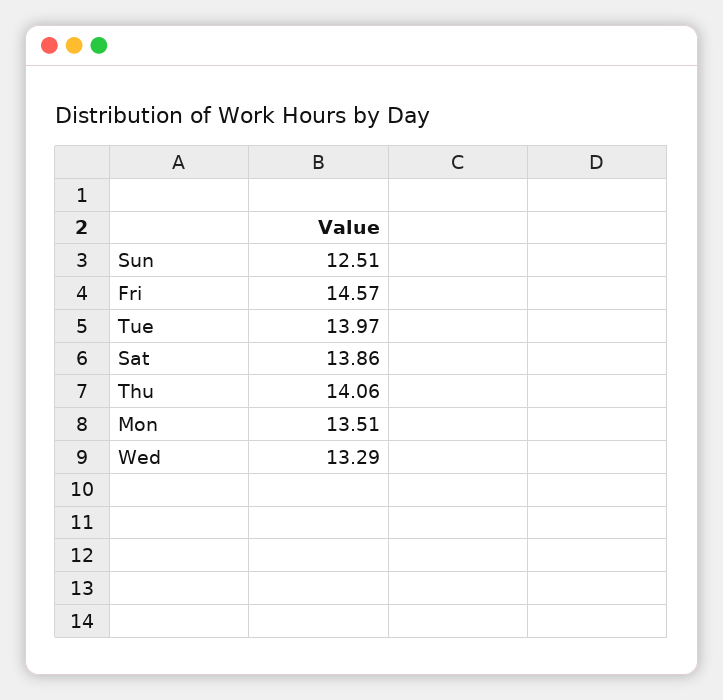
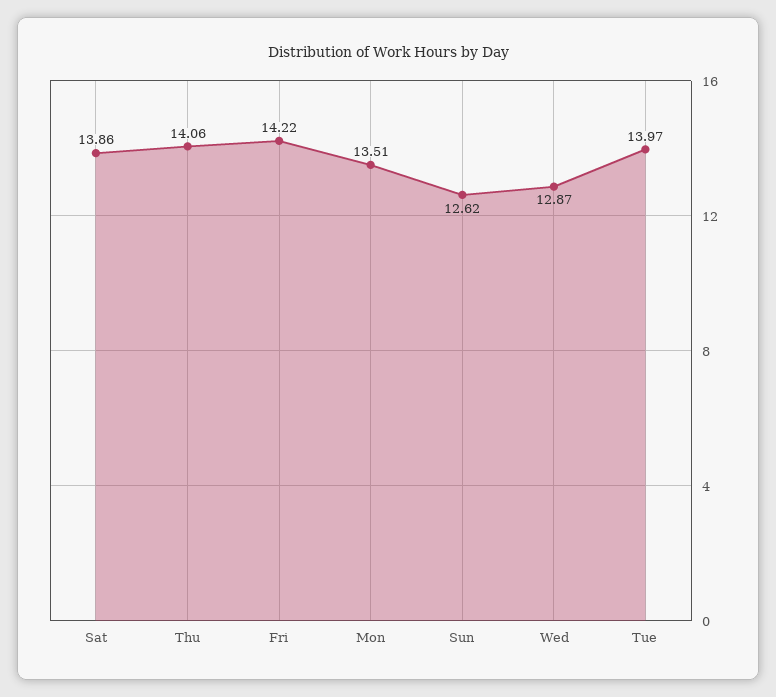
Sun: 12.51 -> 12.62
Fri: 14.57 -> 14.22
Wed: 13.29 -> 12.87

